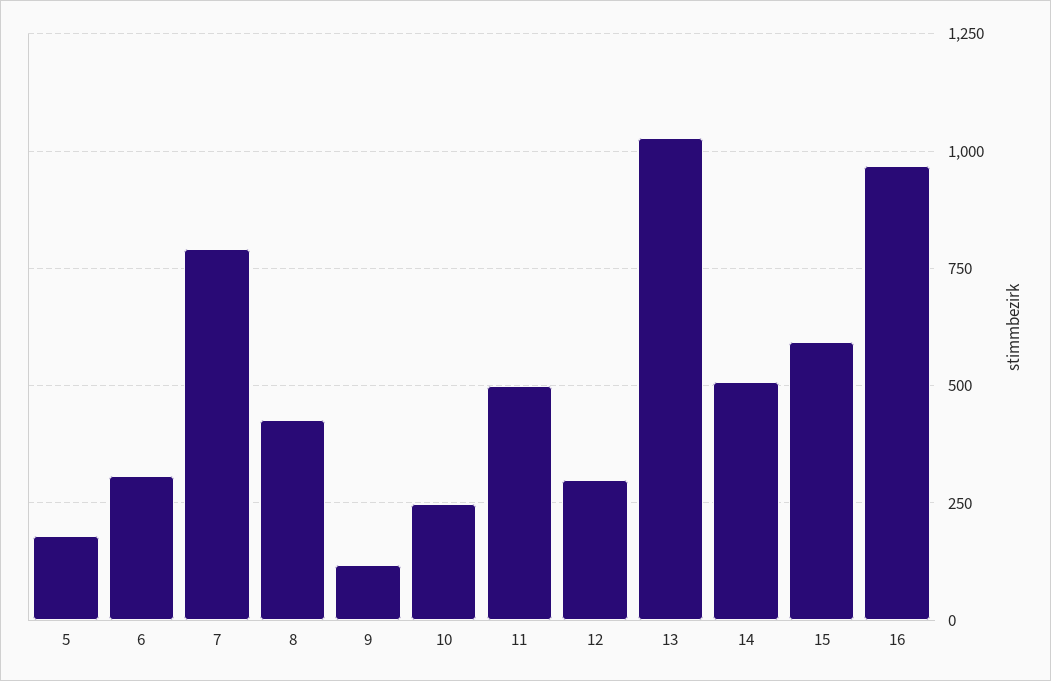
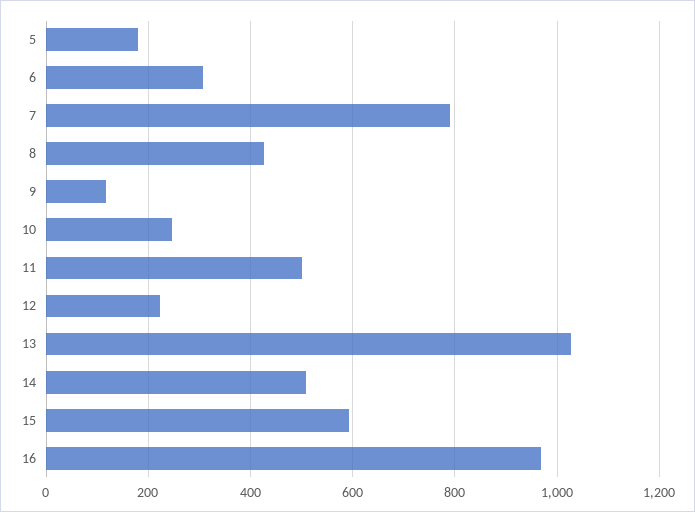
12: 300 -> 220

